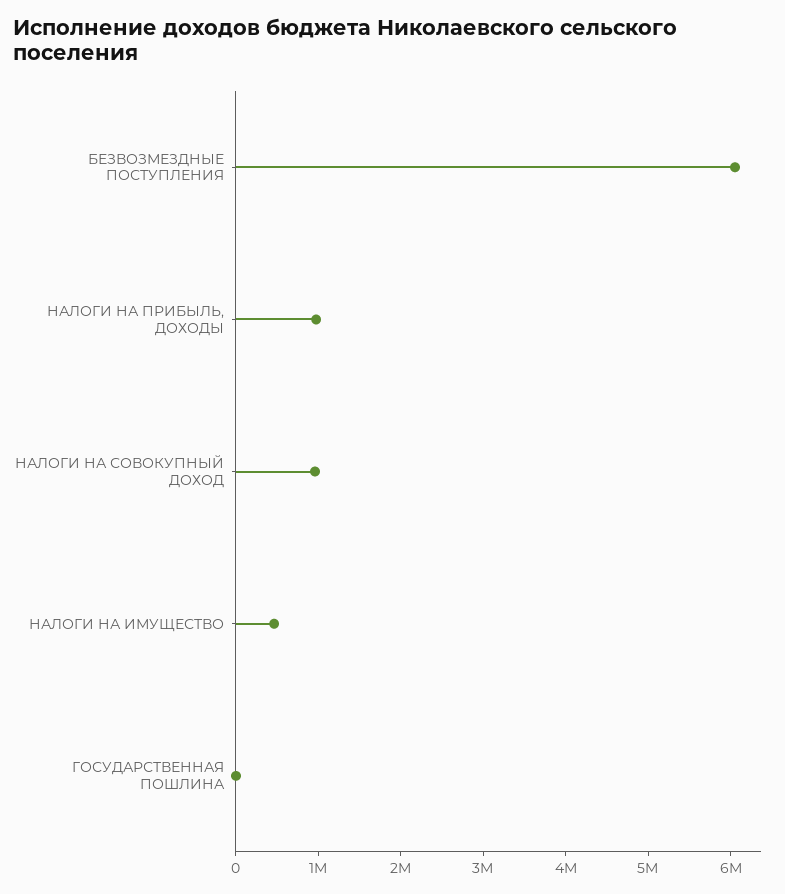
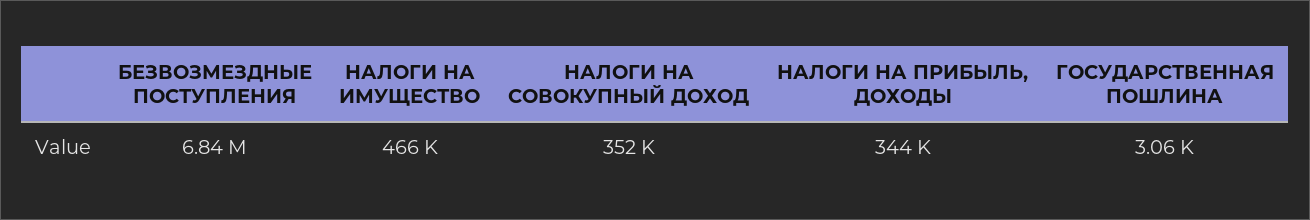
БЕЗВОЗМЕЗДНЫЕ ПОСТУПЛЕНИЯ: 6000000 -> 6840000
НАЛОГИ НА ПРИБЫЛЬ, ДОХОДЫ: 1000000 -> 344000
НАЛОГИ НА СОВОКУПНЫЙ ДОХОД: 1000000 -> 352000

